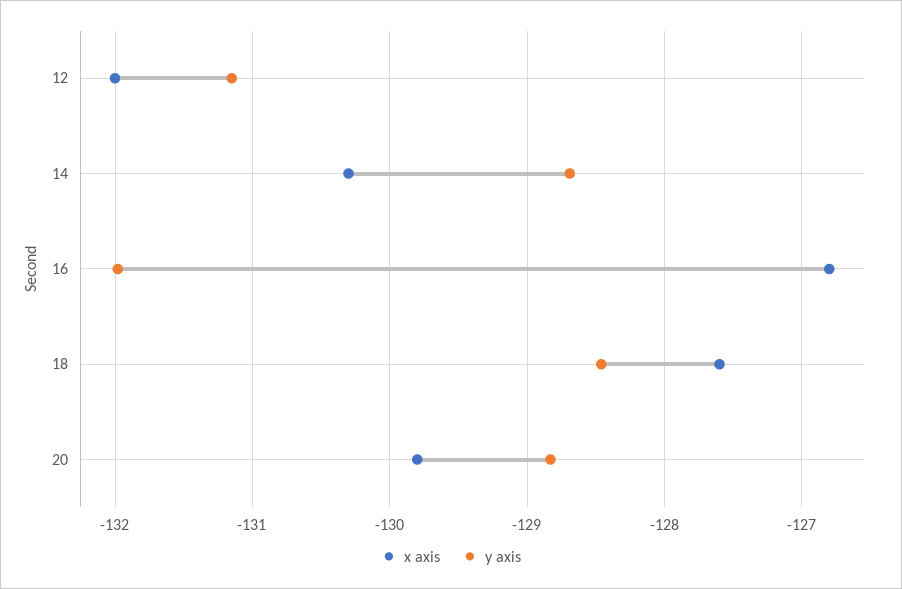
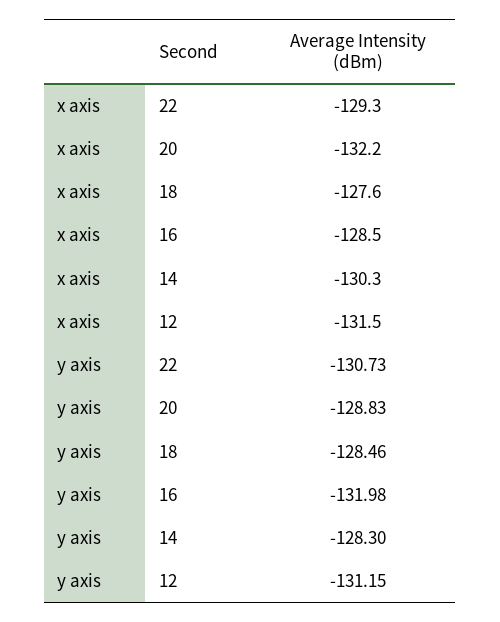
x axis, 12: -132 -> -131.5
y axis, 14: -128.7 -> -128.3
x axis, 16: -126.8 -> -128.5
x axis, 20: -129.8 -> -132.2
x axis, 22: none -> -129.3
y axis, 22: none -> -130.73

